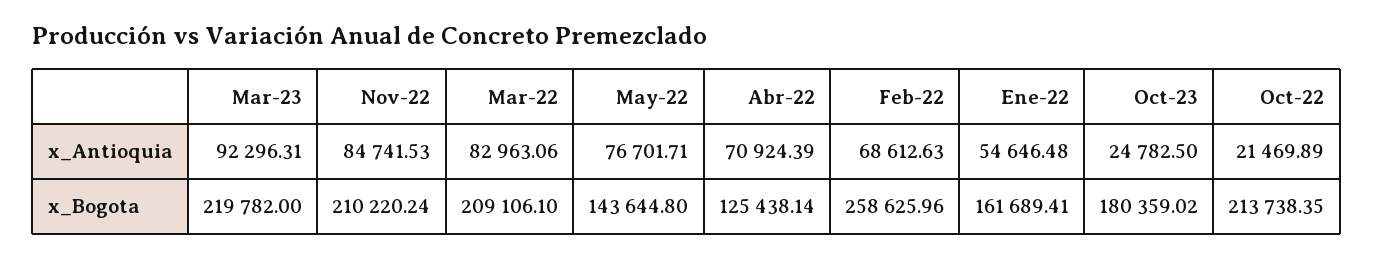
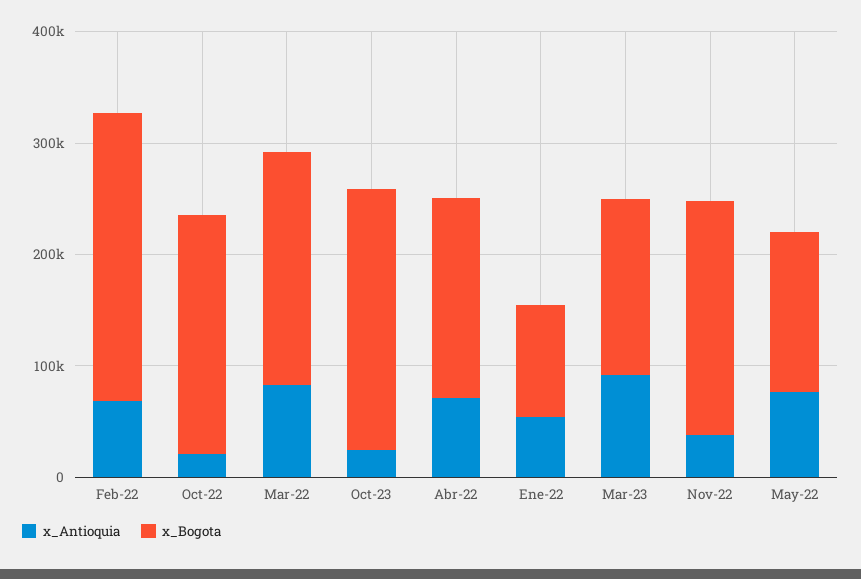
x_Antioquia, Nov-22: 84741.53 -> 40000
x_Bogota, Mar-23: 219782 -> 160000
x_Bogota, Abr-22: 125438.14 -> 180000
x_Bogota, Ene-22: 161689.41 -> 100000
x_Bogota, Oct-23: 180359.02 -> 240000

